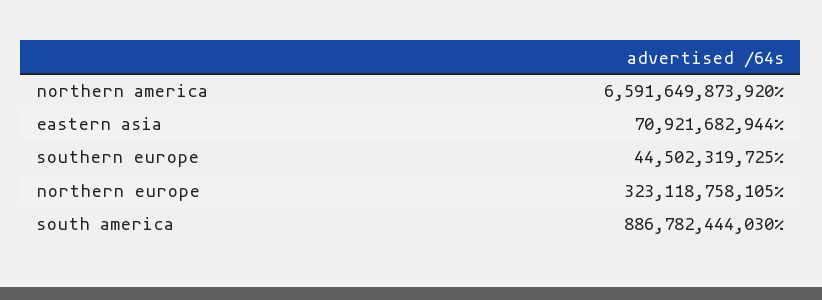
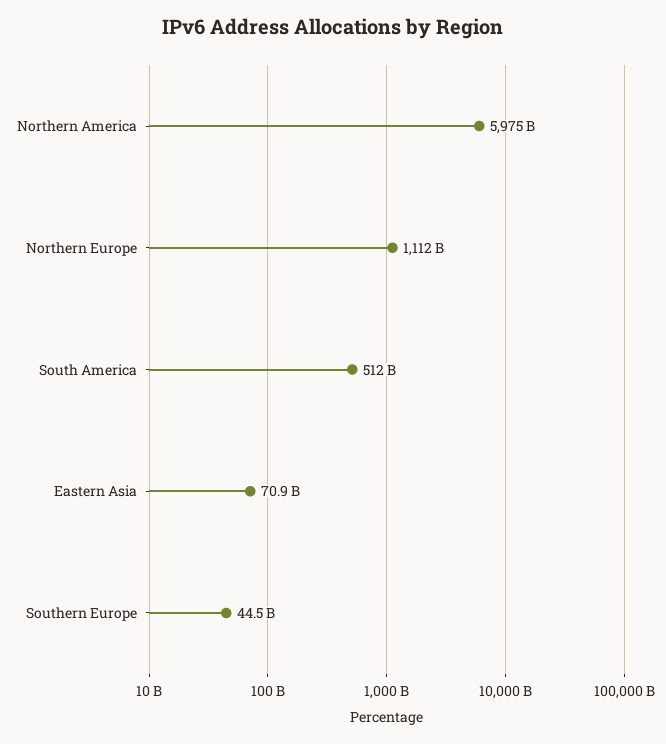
northern america: 6591649873920 -> 5975000000000
northern europe: 323118758105 -> 1112000000000
south america: 886782444030 -> 512000000000

